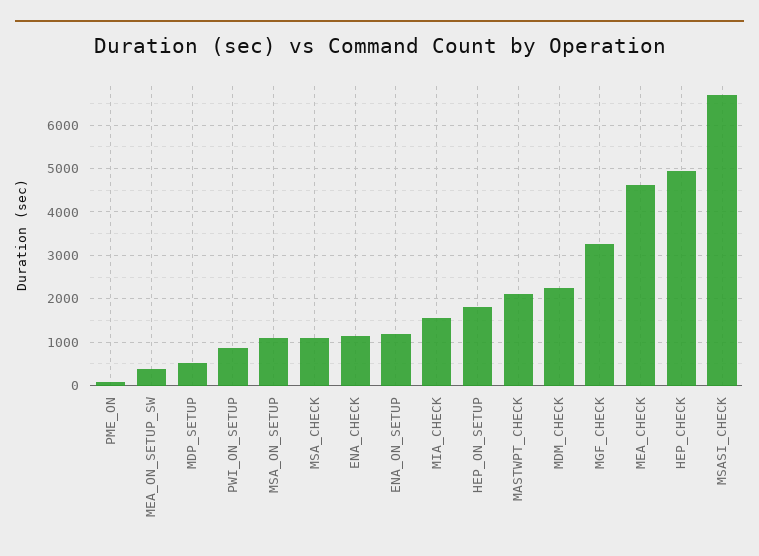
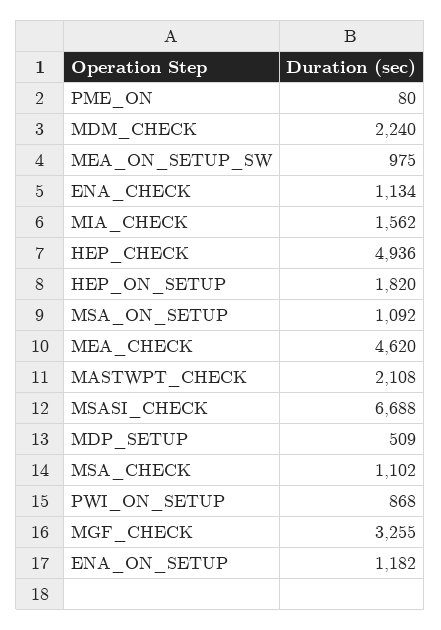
MEA_ON_SETUP_SW: 400 -> 975

